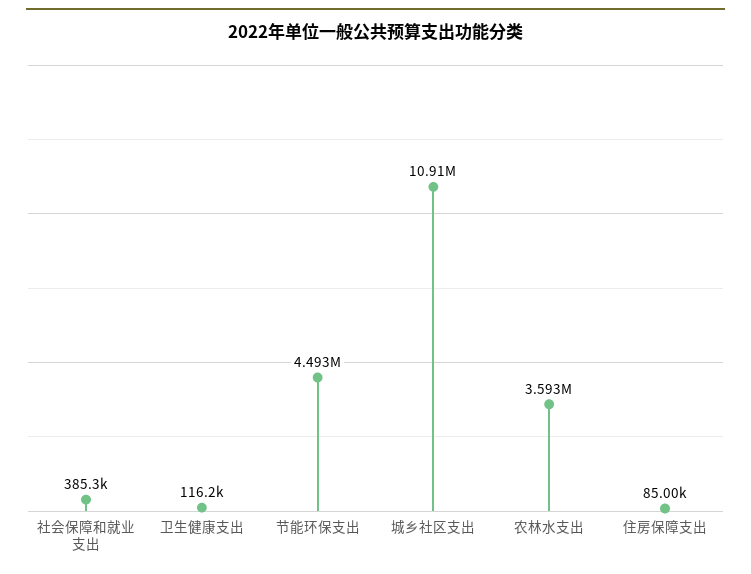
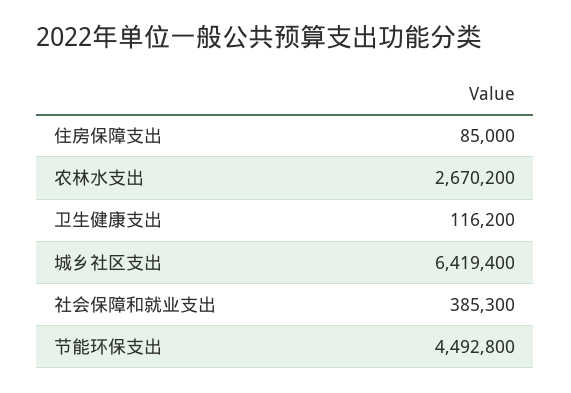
城乡社区支出: 10910000 -> 6419400
农林水支出: 3593000 -> 2670200

